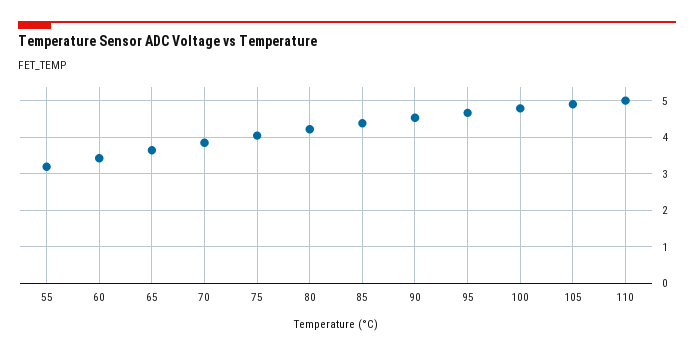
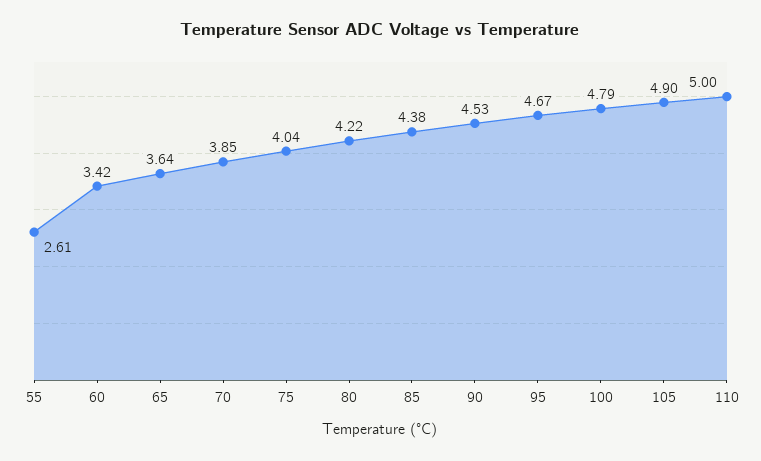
55: 3.2 -> 2.61

